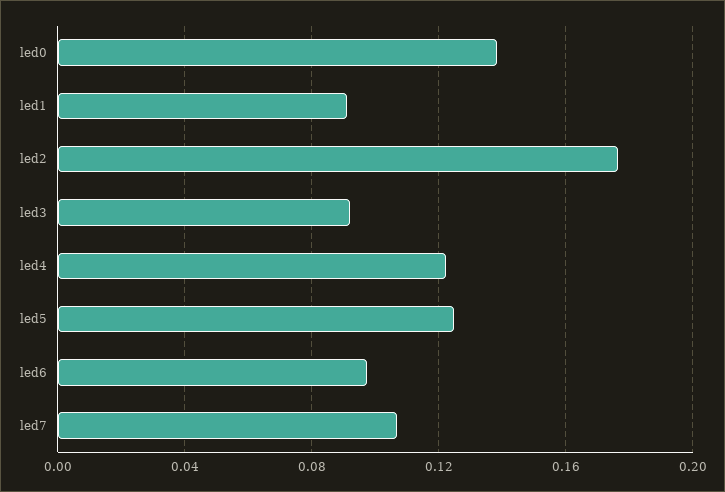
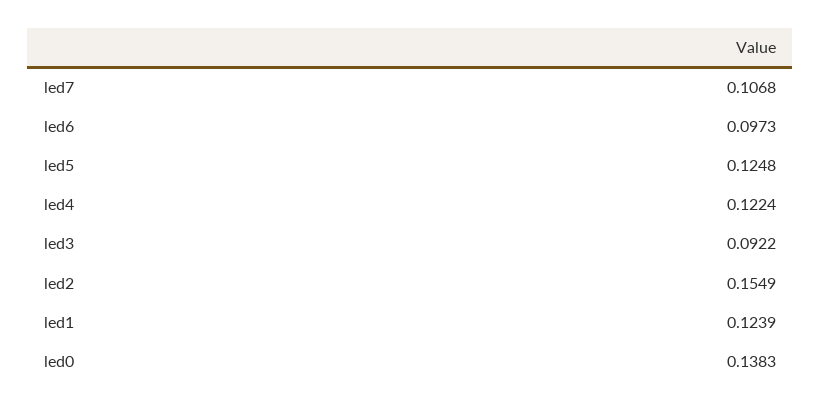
led1: 0.09 -> 0.1239
led2: 0.175 -> 0.1549

